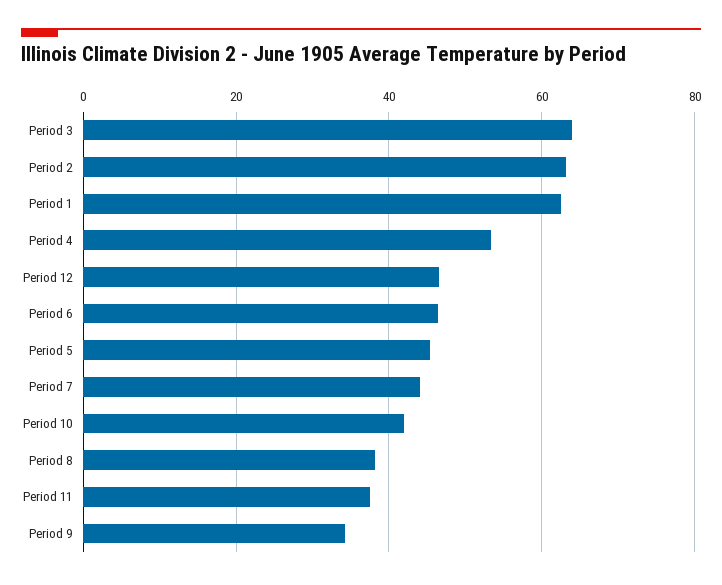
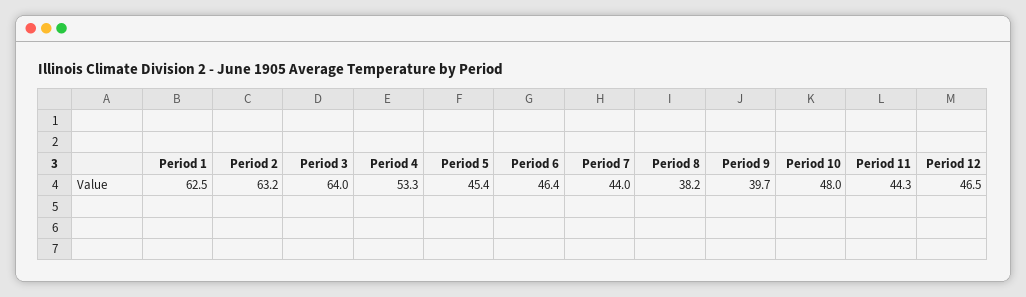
Period 10: 42 -> 48
Period 11: 38 -> 44.3
Period 9: 34 -> 39.7

